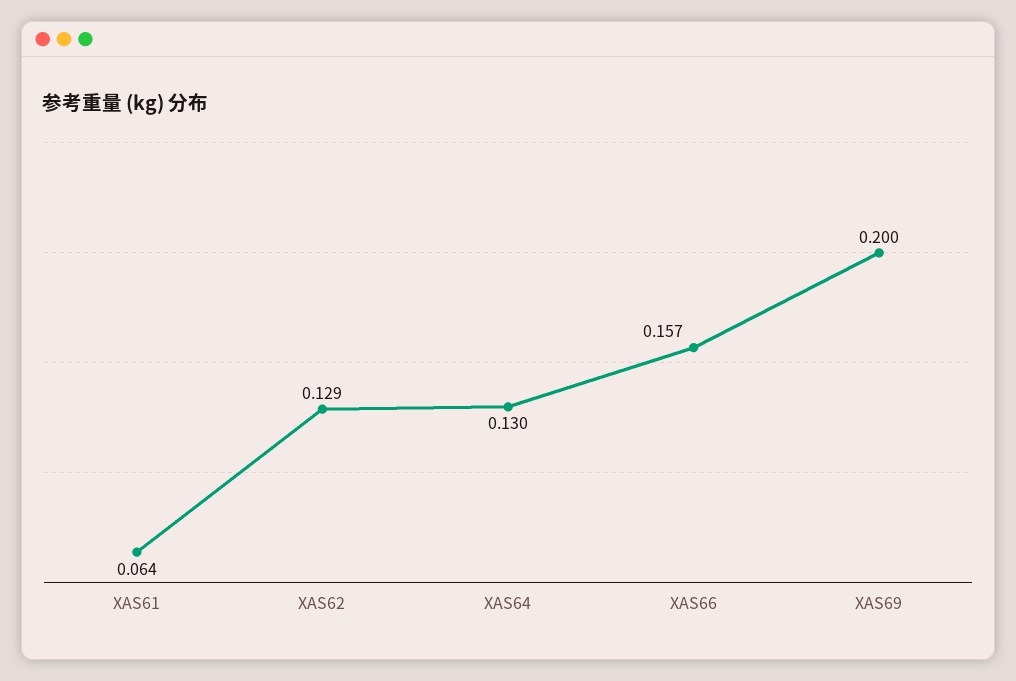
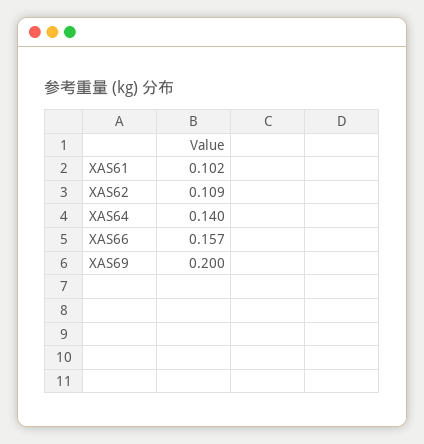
XAS61: 0.064 -> 0.102
XAS62: 0.129 -> 0.109
XAS64: 0.13 -> 0.14

